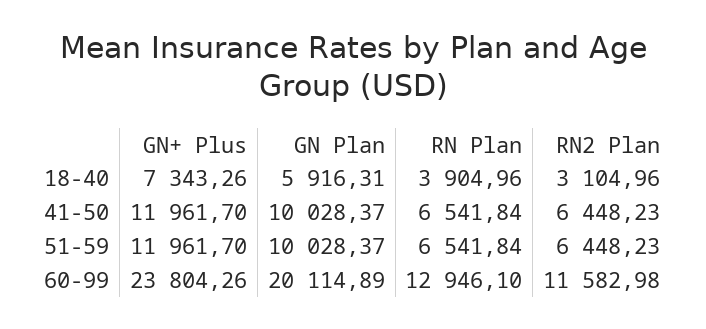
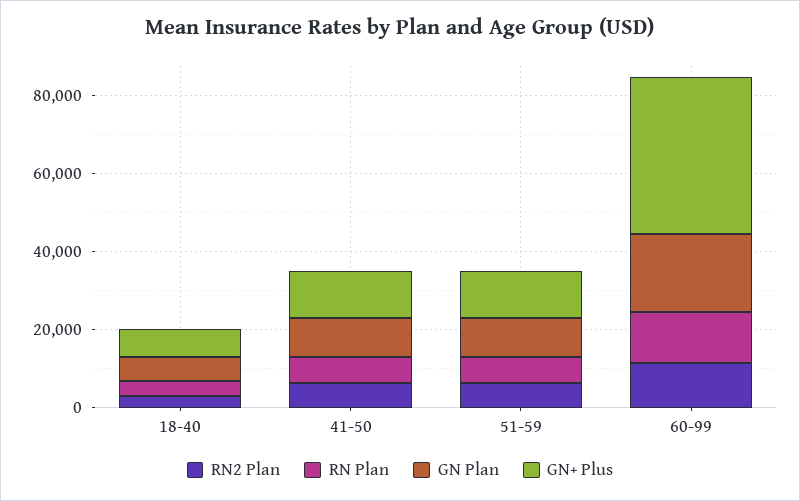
GN+ Plus, 60-99: 23804.26 -> 40000

